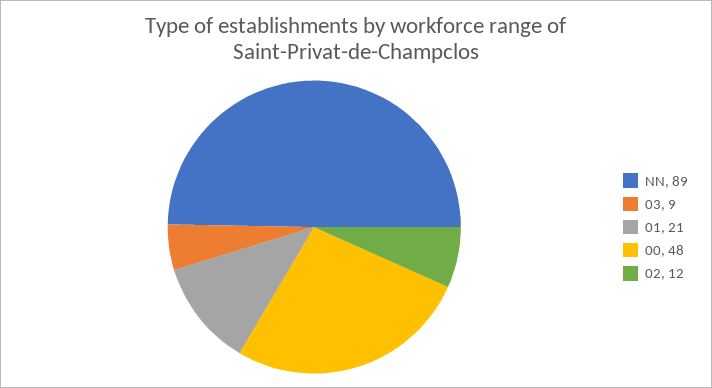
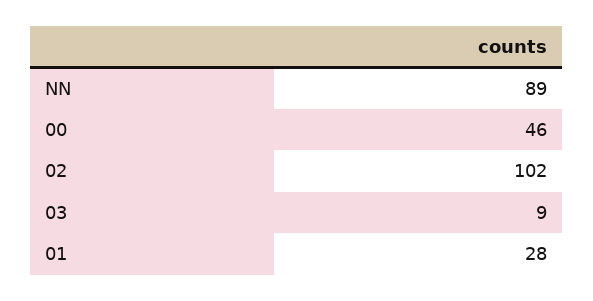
01: 21 -> 28
00: 48 -> 46
02: 12 -> 102

